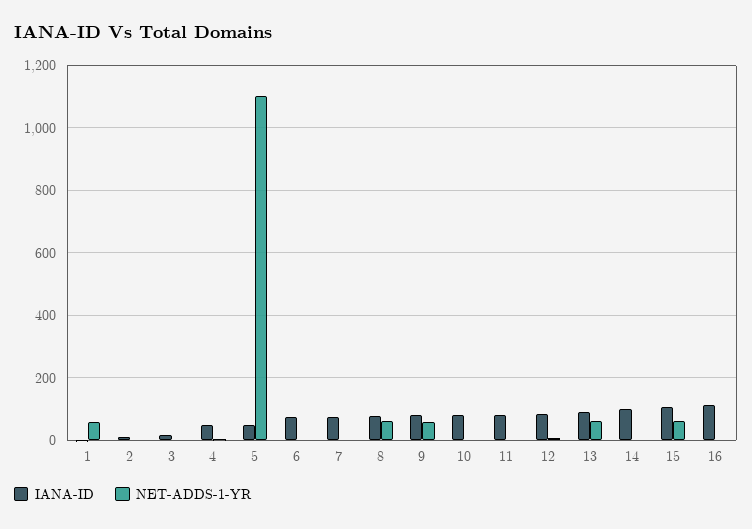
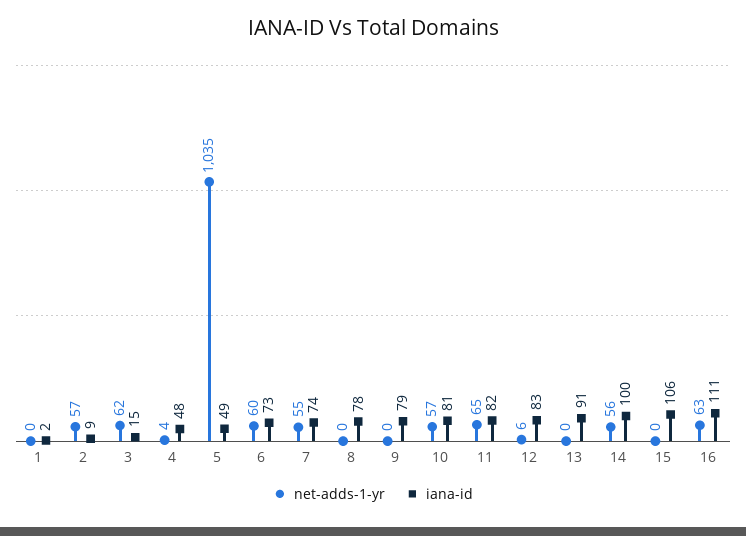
NET-ADDS-1-YR, 1: 60 -> 0
NET-ADDS-1-YR, 2: 0 -> 57
NET-ADDS-1-YR, 3: 0 -> 62
NET-ADDS-1-YR, 5: 1100 -> 1035
NET-ADDS-1-YR, 6: 0 -> 60
NET-ADDS-1-YR, 7: 0 -> 55
NET-ADDS-1-YR, 8: 60 -> 0
NET-ADDS-1-YR, 9: 60 -> 0
NET-ADDS-1-YR, 10: 0 -> 57
NET-ADDS-1-YR, 11: 0 -> 65
NET-ADDS-1-YR, 13: 60 -> 0
NET-ADDS-1-YR, 14: 0 -> 56
NET-ADDS-1-YR, 15: 60 -> 0
NET-ADDS-1-YR, 16: 0 -> 63

